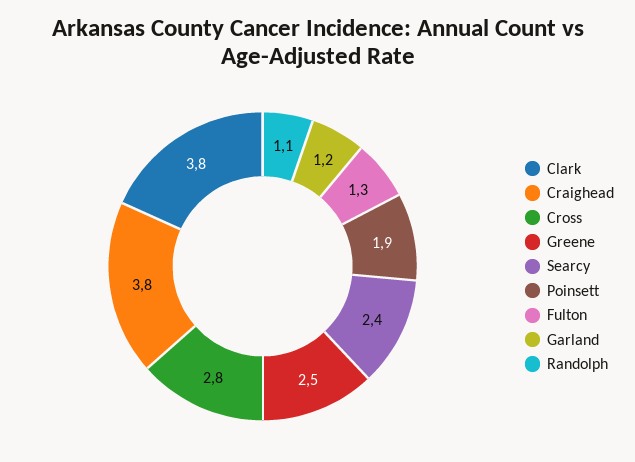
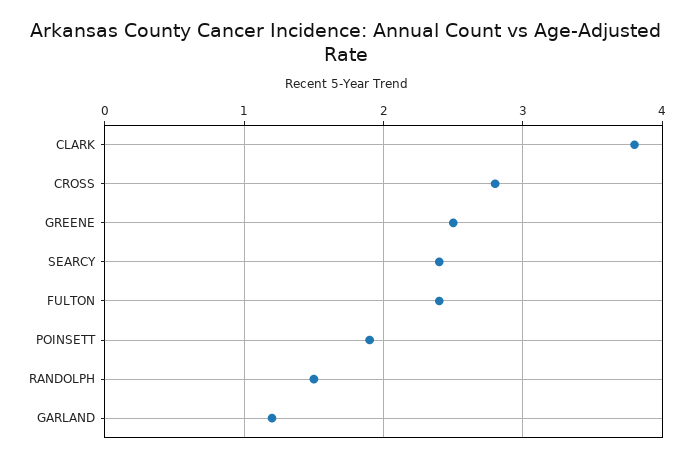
Craighead: 3.8 -> none
Fulton: 1.3 -> 2.4
Randolph: 1.1 -> 1.5

